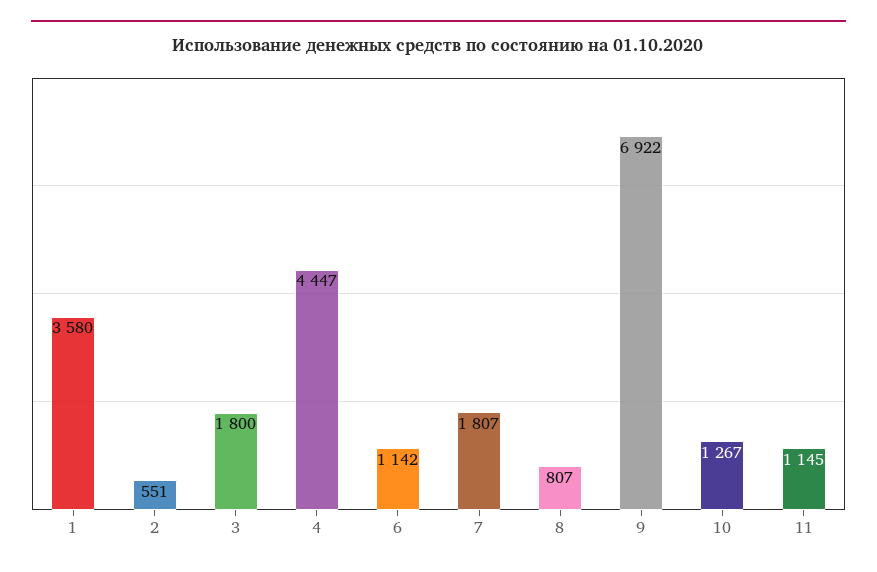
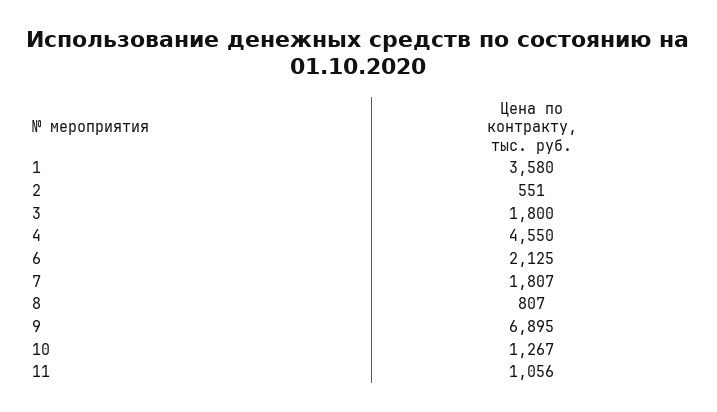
4: 4447 -> 4550
6: 1142 -> 2125
9: 6922 -> 6895
11: 1145 -> 1056

